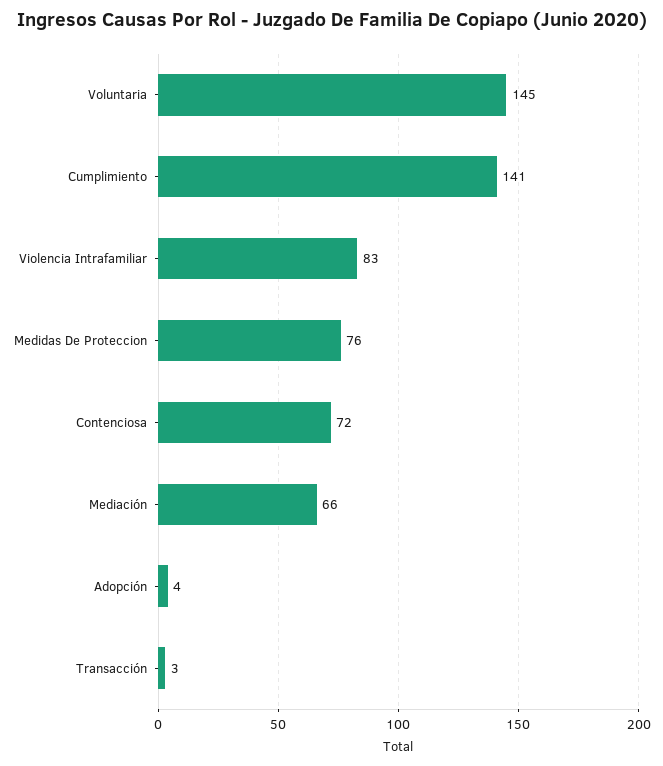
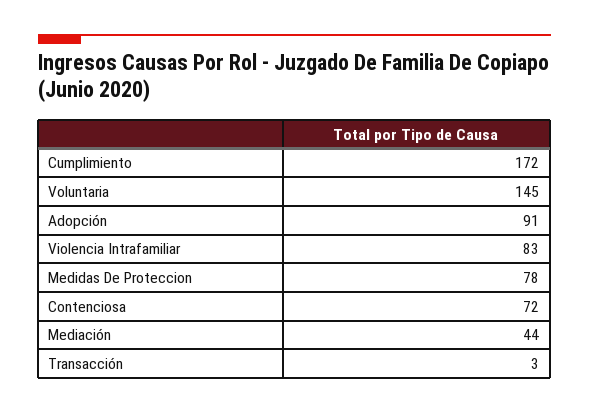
Cumplimiento: 141 -> 172
Medidas De Proteccion: 76 -> 78
Mediación: 66 -> 44
Adopción: 4 -> 91

